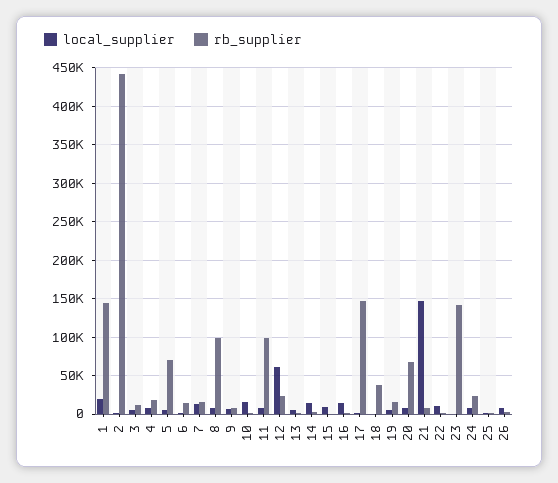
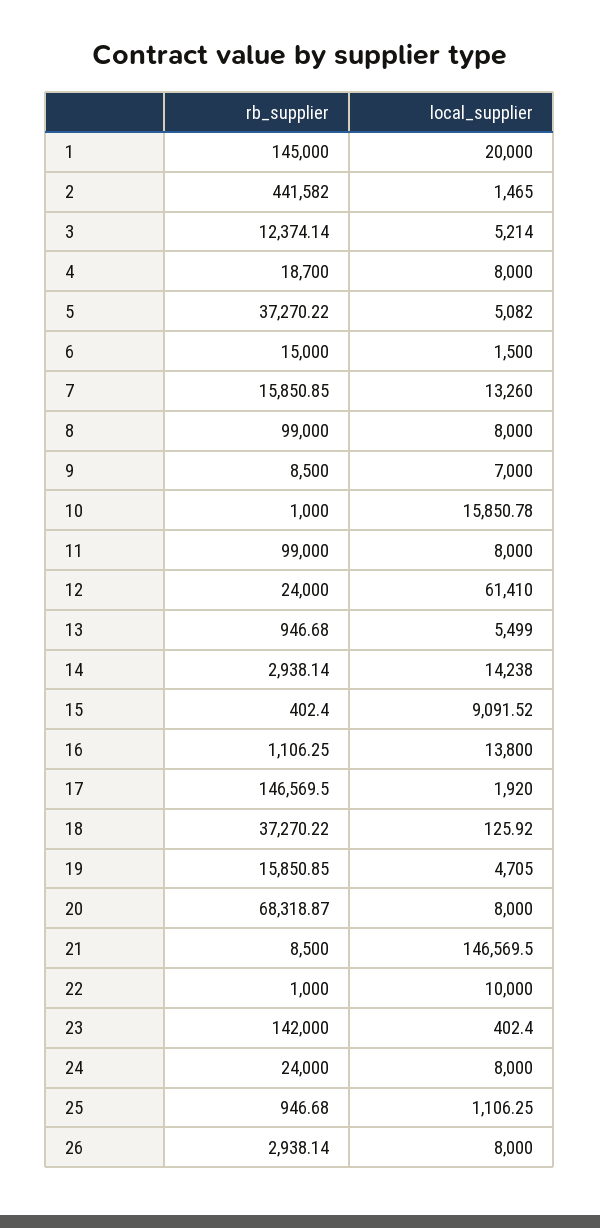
rb_supplier, 5: 70000 -> 37270.22

